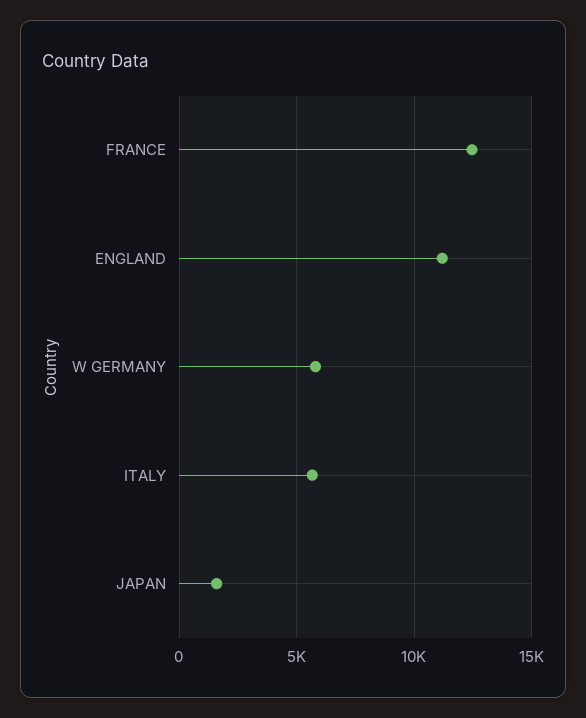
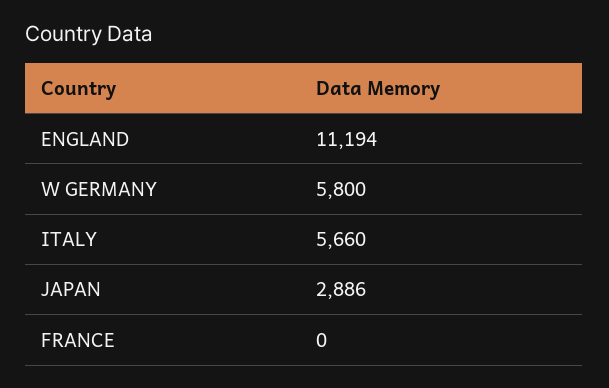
FRANCE: 12500 -> 0
JAPAN: 1500 -> 2886

